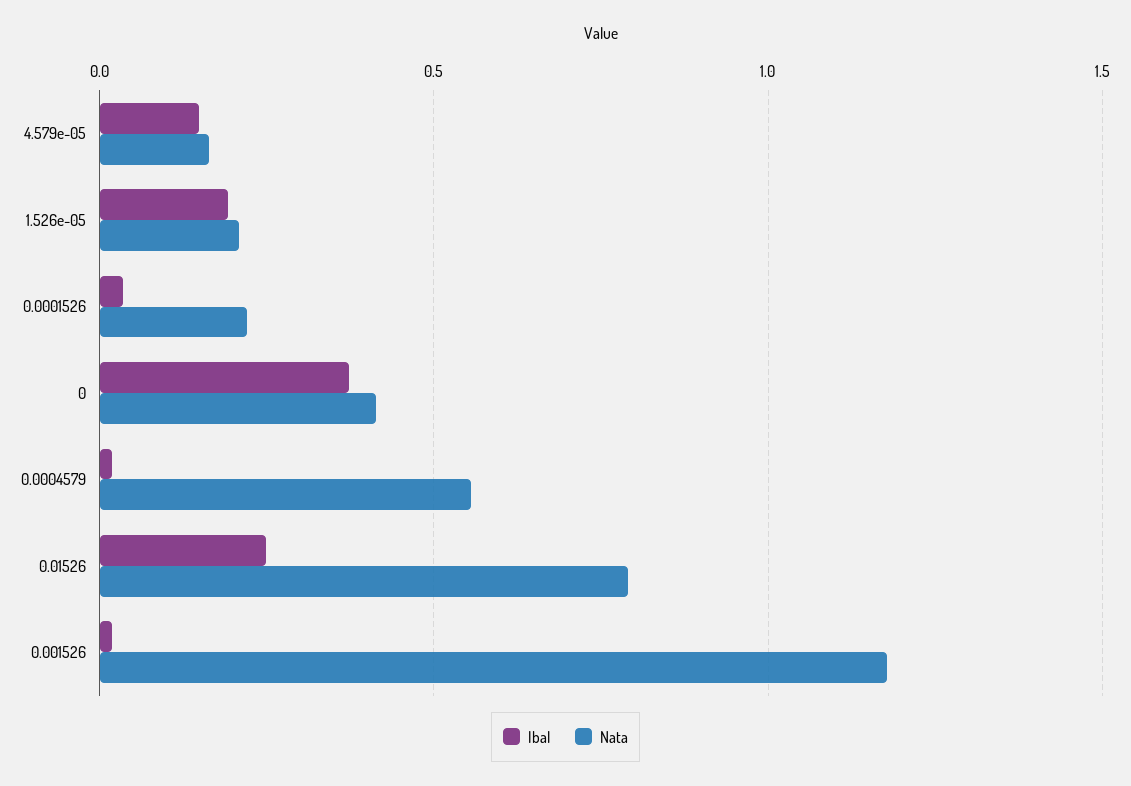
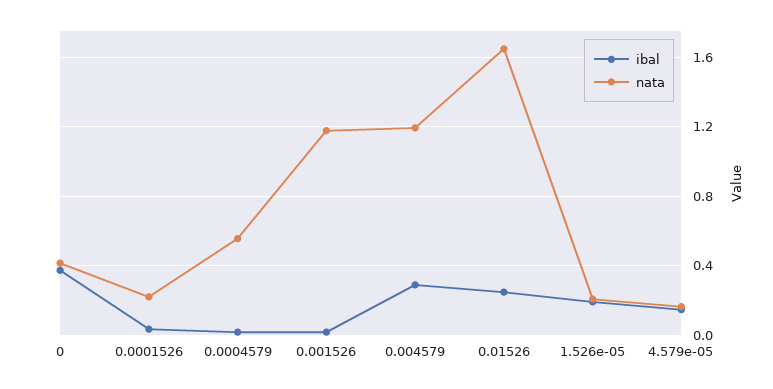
Nata, 0.01526: 0.8 -> 1.65
Ibal, 0.004579: none -> 0.3
Nata, 0.004579: none -> 1.2

